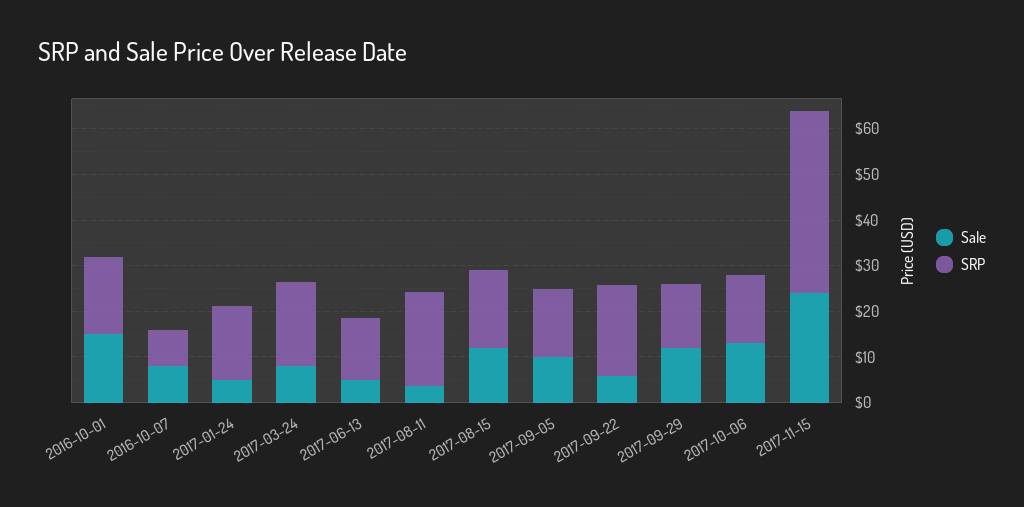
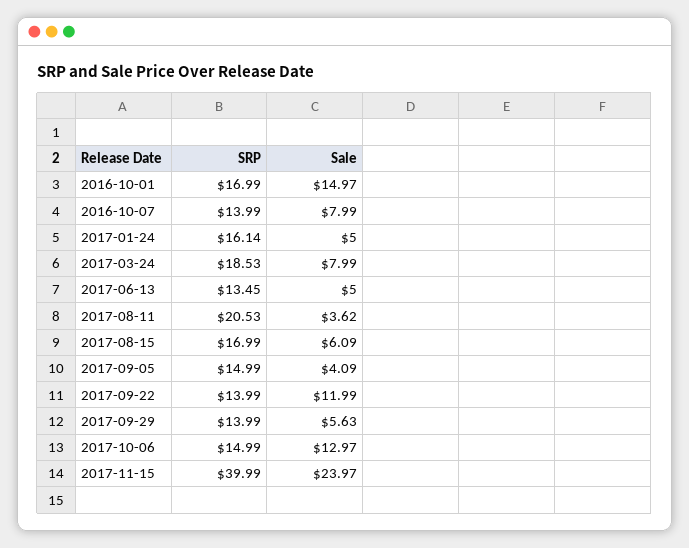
SRP, 2016-10-07: 8 -> 13.99
Sale, 2017-08-15: 12 -> 6.09
Sale, 2017-09-05: 10 -> 4.09
Sale, 2017-09-22: 6 -> 11.99
SRP, 2017-09-22: 20 -> 13.99
Sale, 2017-09-29: 12 -> 5.63

